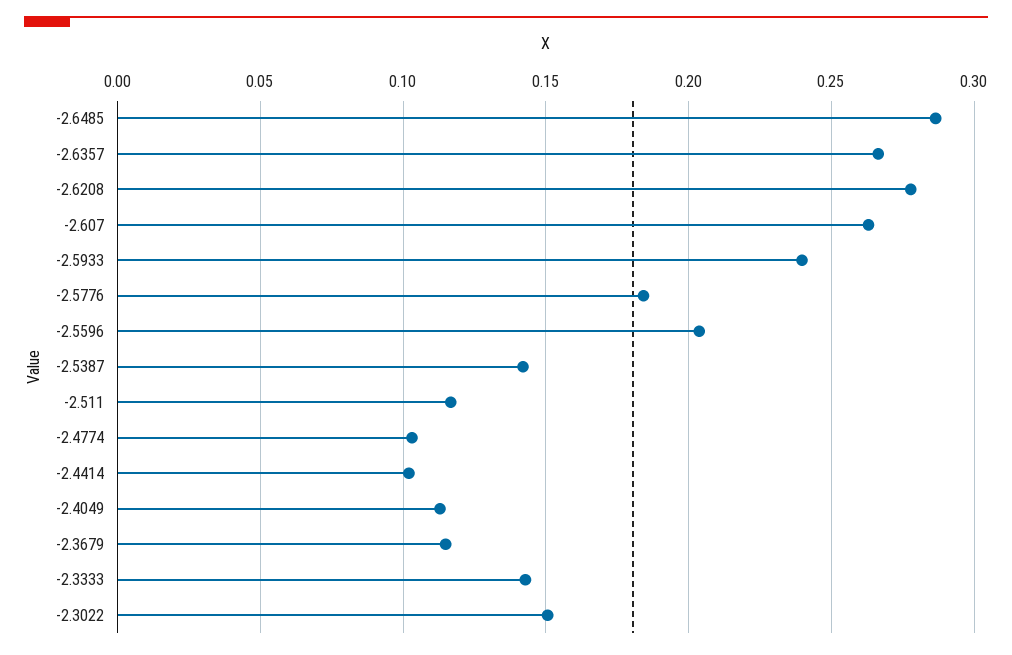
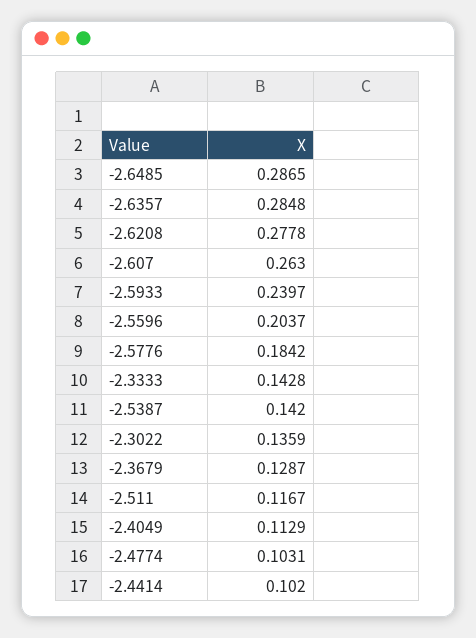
-2.6357: 0.265 -> 0.2848
-2.3679: 0.115 -> 0.1287
-2.3022: 0.15 -> 0.1359

